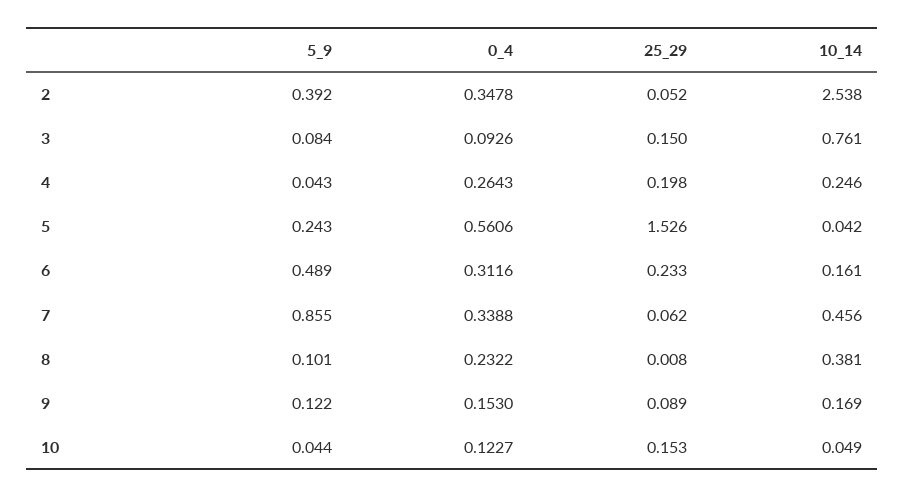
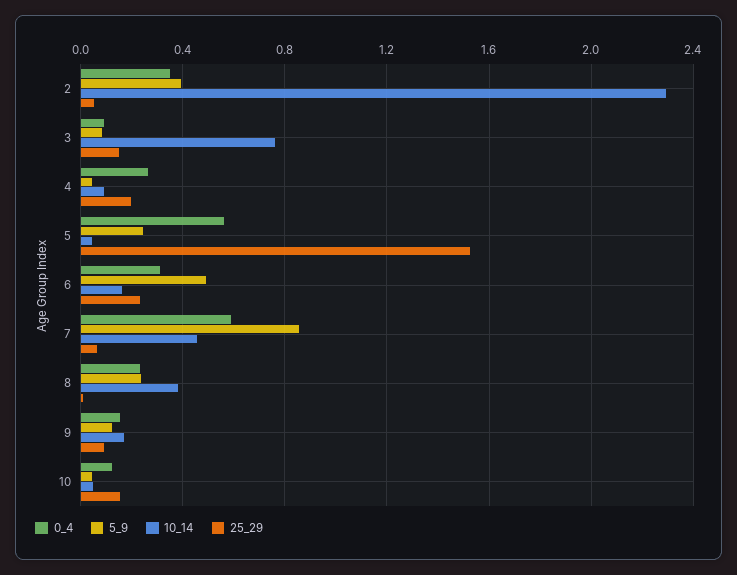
10_14, 2: 2.538 -> 2.3
10_14, 4: 0.246 -> 0.1
0_4, 7: 0.3388 -> 0.6
5_9, 8: 0.101 -> 0.25

